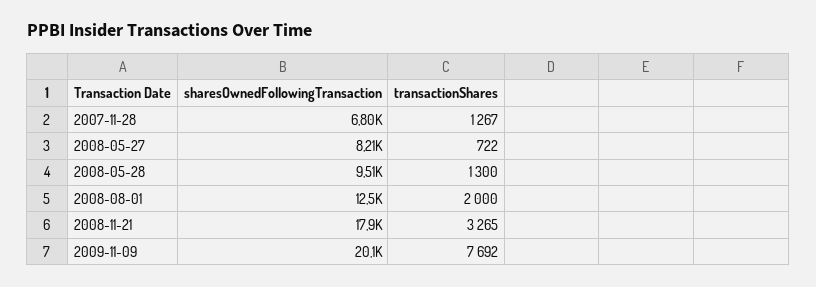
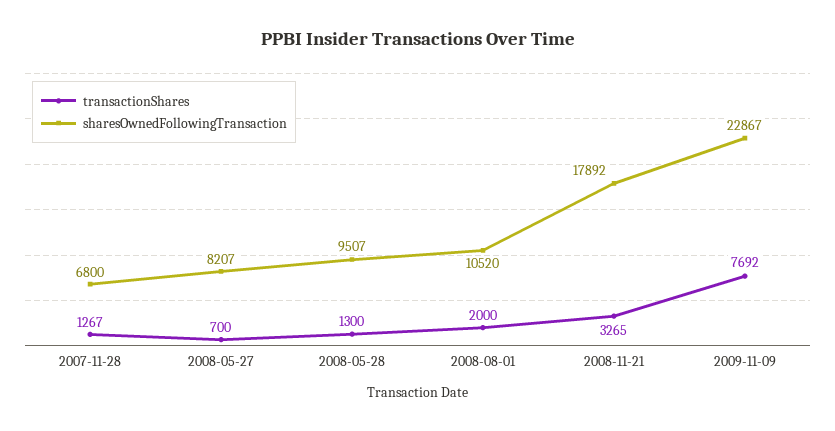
transactionShares, 2008-05-27: 722 -> 700
sharesOwnedFollowingTransaction, 2008-08-01: 12500 -> 10520
sharesOwnedFollowingTransaction, 2009-11-09: 20100 -> 22867

